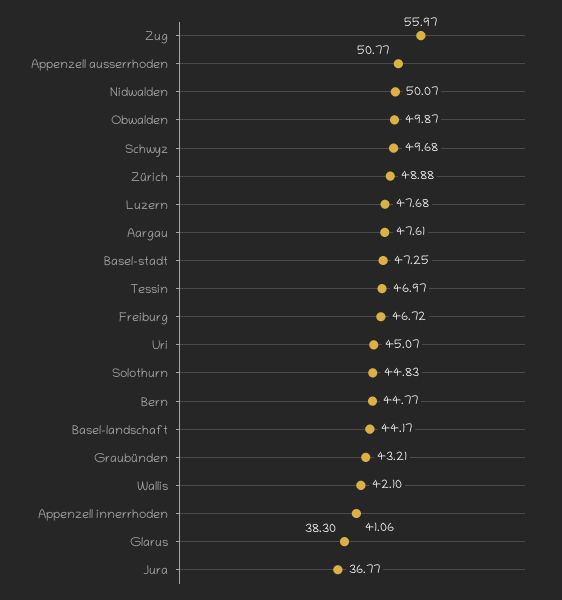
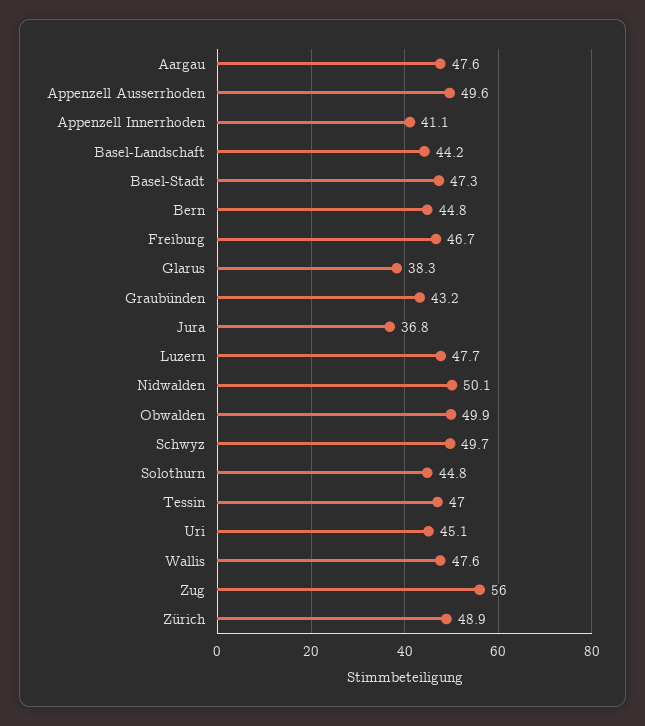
Appenzell ausserrhoden: 50.77 -> 49.6
Wallis: 42.1 -> 47.6

